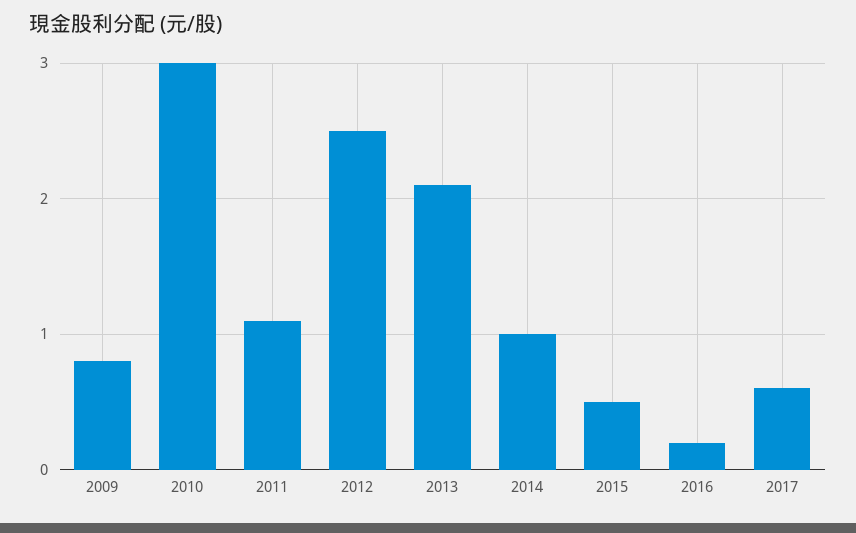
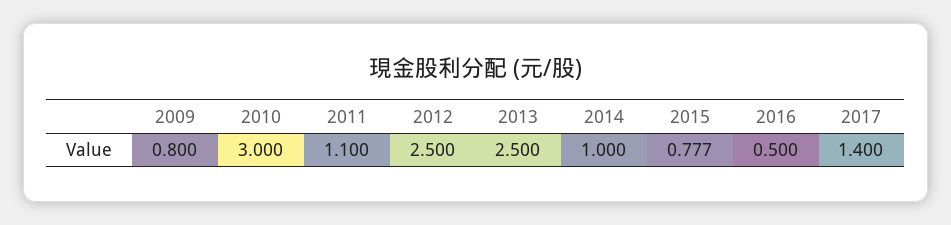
2013: 2.1 -> 2.5
2015: 0.5 -> 0.777
2016: 0.2 -> 0.5
2017: 0.6 -> 1.4

